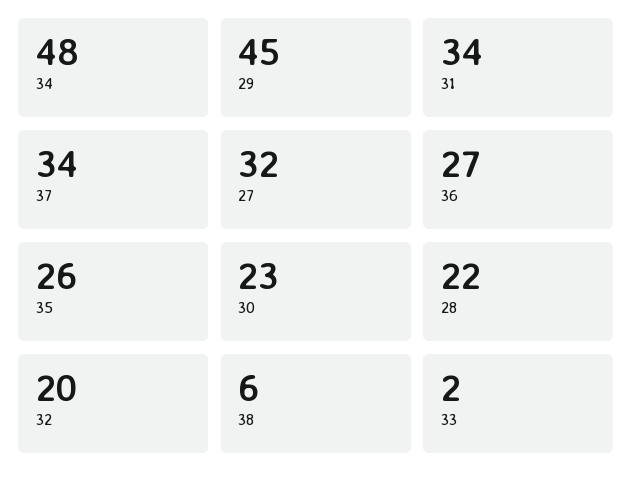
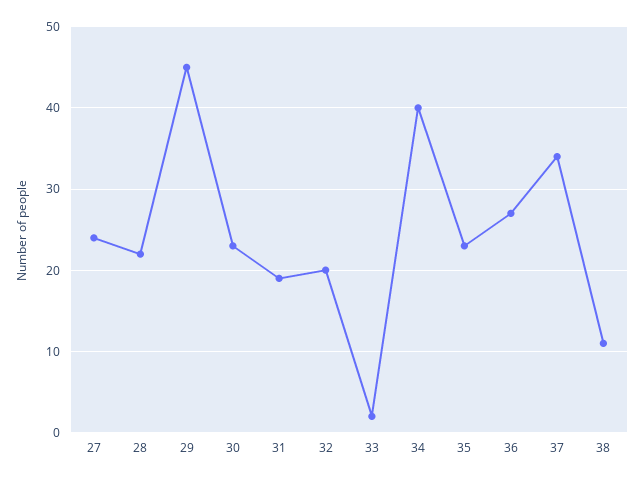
34: 48 -> 40
31: 34 -> 19
27: 32 -> 24
35: 26 -> 23
38: 6 -> 11

